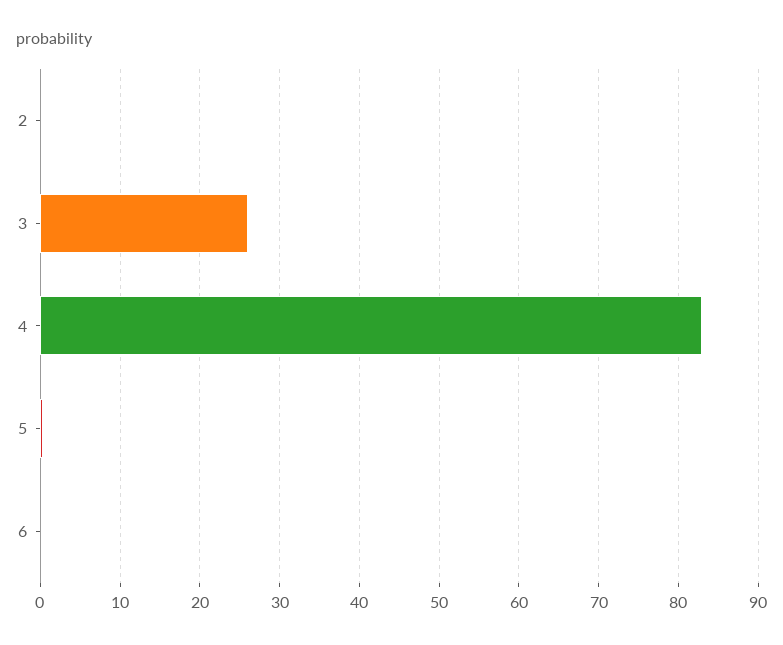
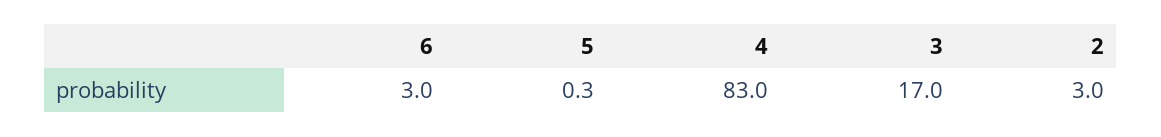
2: 0 -> 3
3: 26 -> 17
6: 0 -> 3

